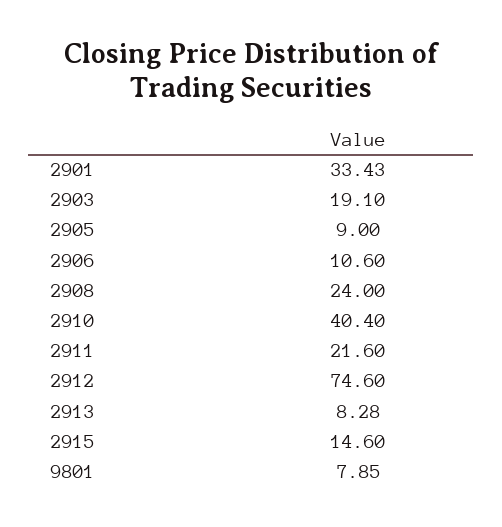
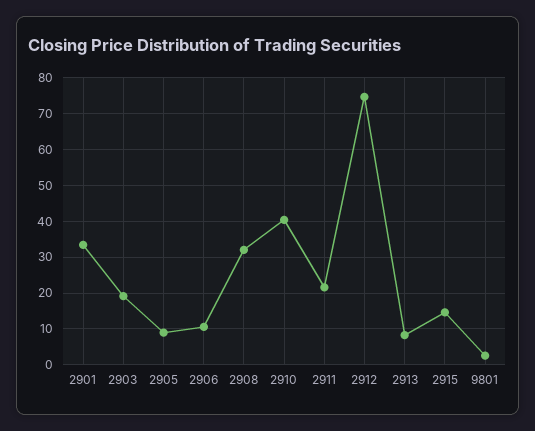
2908: 24 -> 32
9801: 7.85 -> 2

